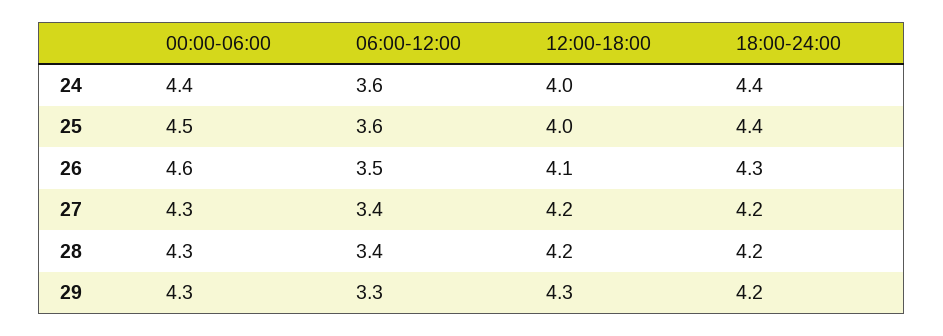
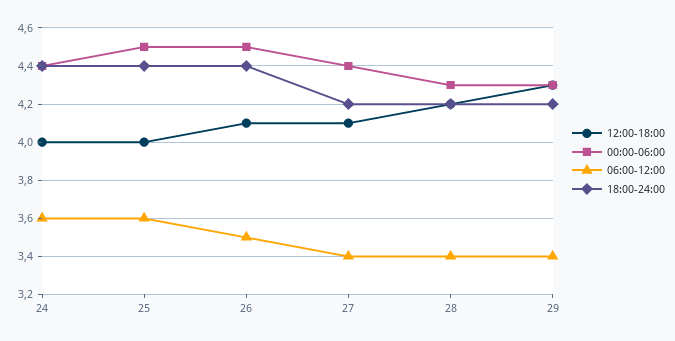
00:00-06:00, 26: 4.6 -> 4.5
18:00-24:00, 26: 4.3 -> 4.4
00:00-06:00, 27: 4.3 -> 4.4
12:00-18:00, 27: 4.2 -> 4.1
06:00-12:00, 29: 3.3 -> 3.4

